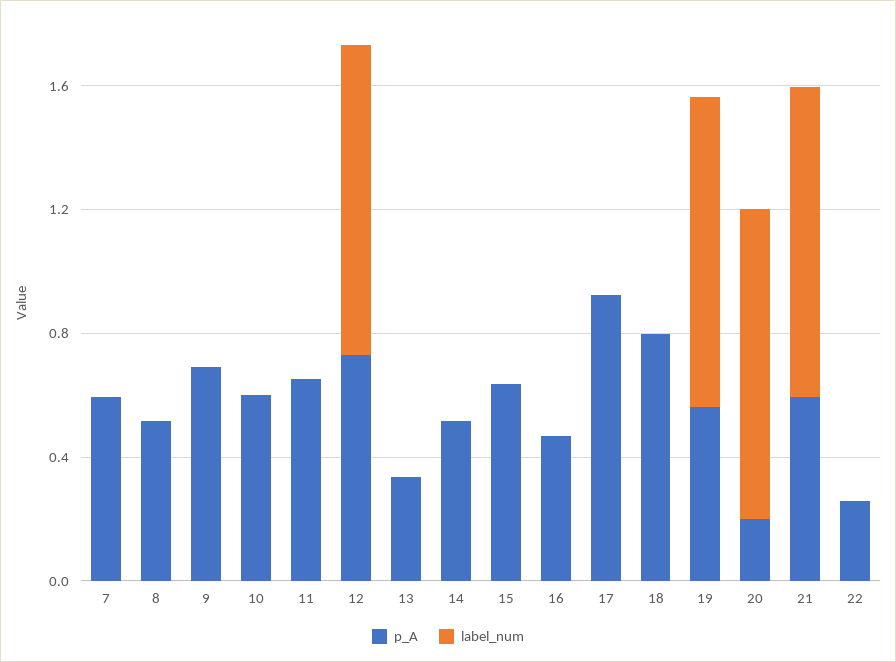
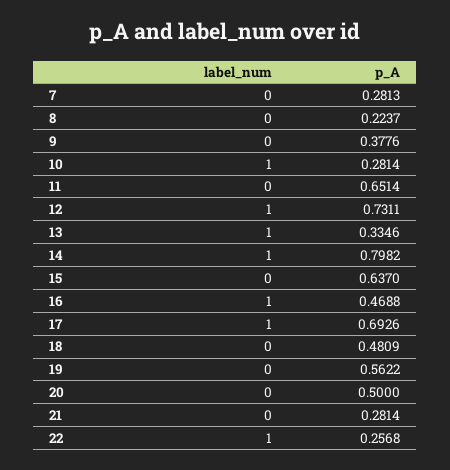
p_A, 7: 0.6 -> 0.2813
p_A, 8: 0.5 -> 0.2237
p_A, 9: 0.7 -> 0.3776
p_A, 10: 0.6 -> 0.2814
label_num, 10: 0 -> 1
label_num, 13: 0 -> 1
p_A, 14: 0.5 -> 0.7982
label_num, 14: 0 -> 1
label_num, 16: 0 -> 1
p_A, 17: 0.9 -> 0.6926
label_num, 17: 0 -> 1
p_A, 18: 0.8 -> 0.4809
label_num, 19: 1 -> 0
p_A, 20: 0.2 -> 0.5
label_num, 20: 1 -> 0
p_A, 21: 0.6 -> 0.2814
label_num, 21: 1 -> 0
label_num, 22: 0 -> 1

